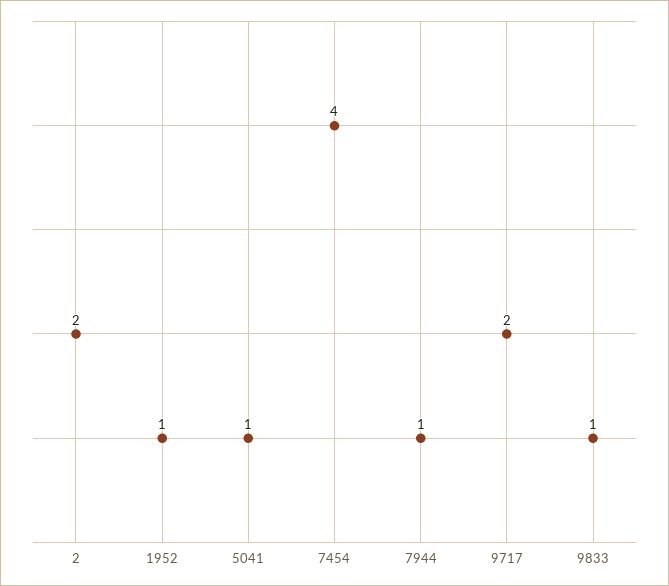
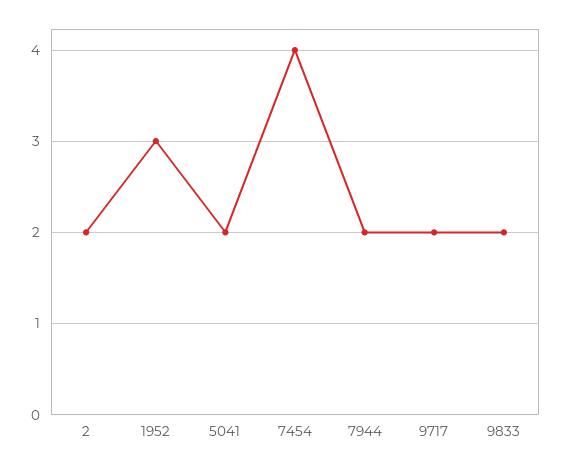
1952: 1 -> 3
5041: 1 -> 2
7944: 1 -> 2
9833: 1 -> 2

